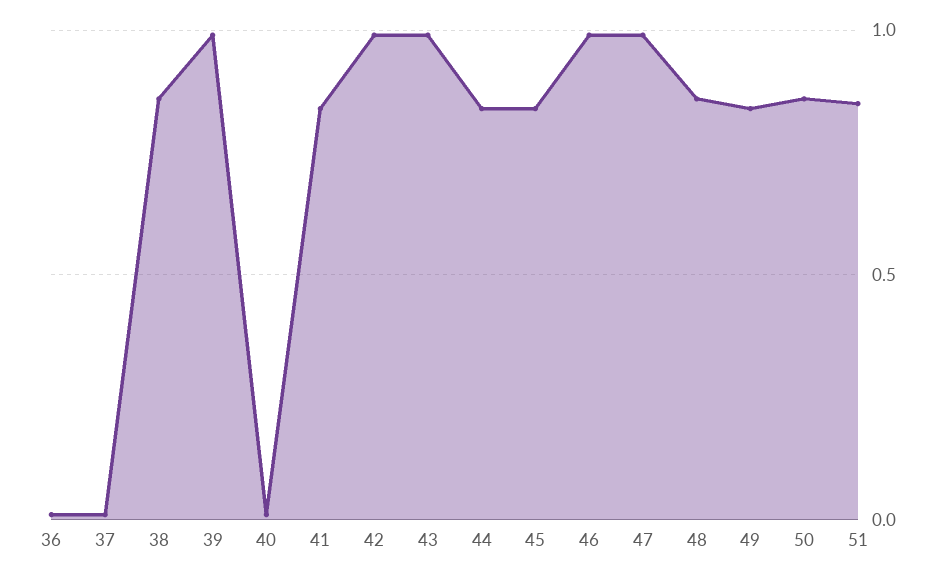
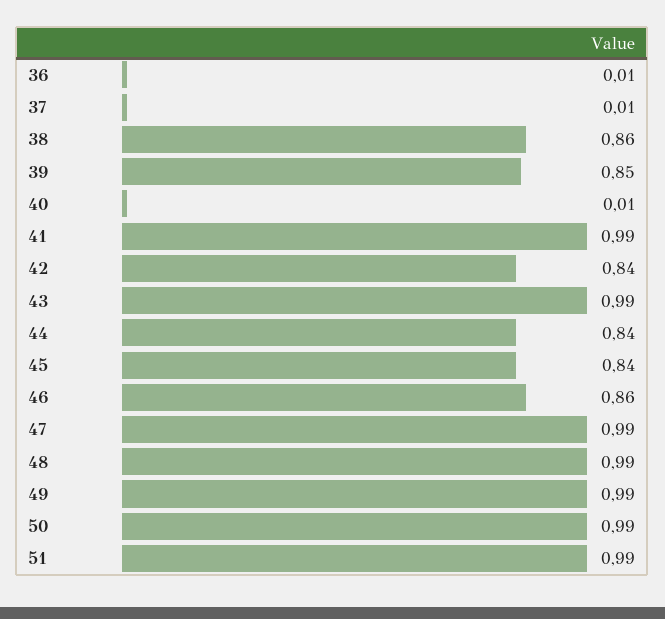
39: 1 -> 0.85
41: 0.85 -> 0.99
42: 1 -> 0.84
46: 1 -> 0.86
48: 0.85 -> 0.99
49: 0.85 -> 0.99
50: 0.85 -> 0.99
51: 0.85 -> 0.99

